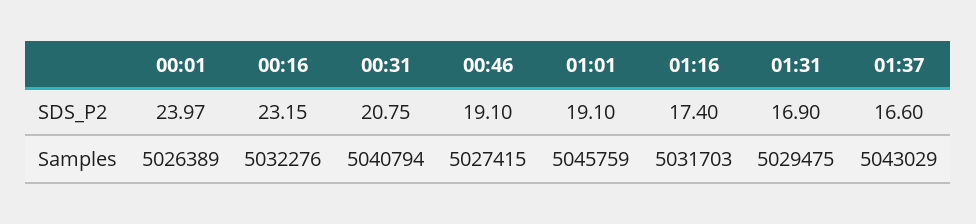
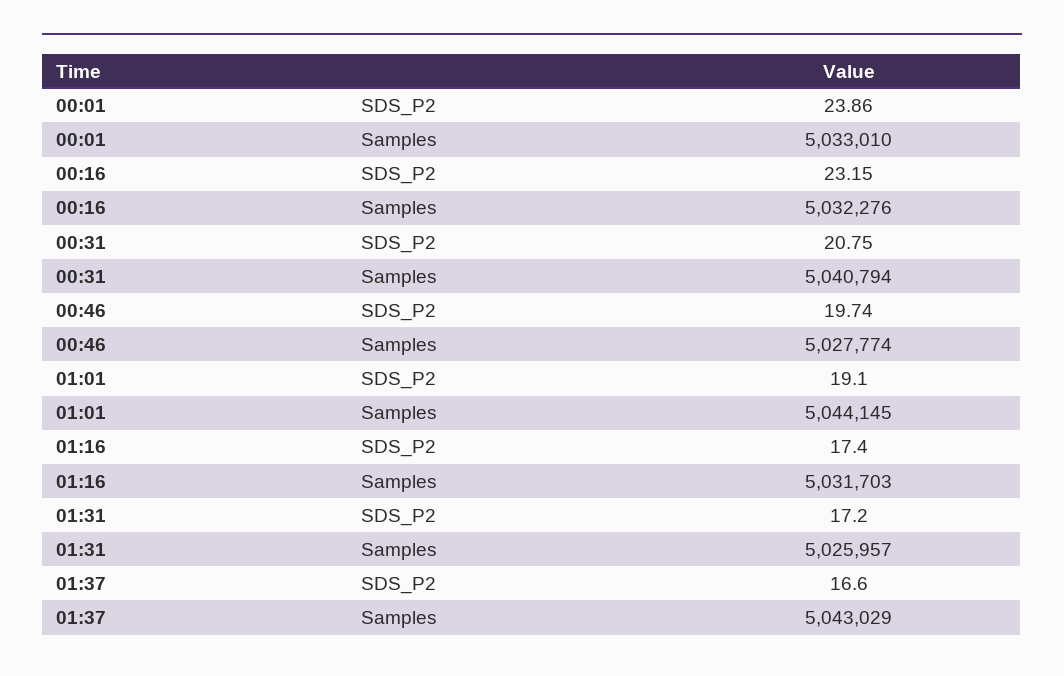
00:01, SDS_P2: 23.97 -> 23.86
00:46, SDS_P2: 19.1 -> 19.74
01:31, SDS_P2: 16.9 -> 17.2
00:01, Samples: 5026389 -> 5033010
00:46, Samples: 5027415 -> 5027774
01:01, Samples: 5045759 -> 5044145
01:31, Samples: 5029475 -> 5025957

